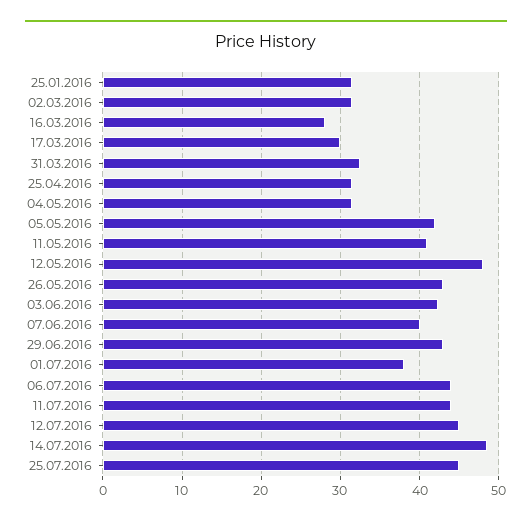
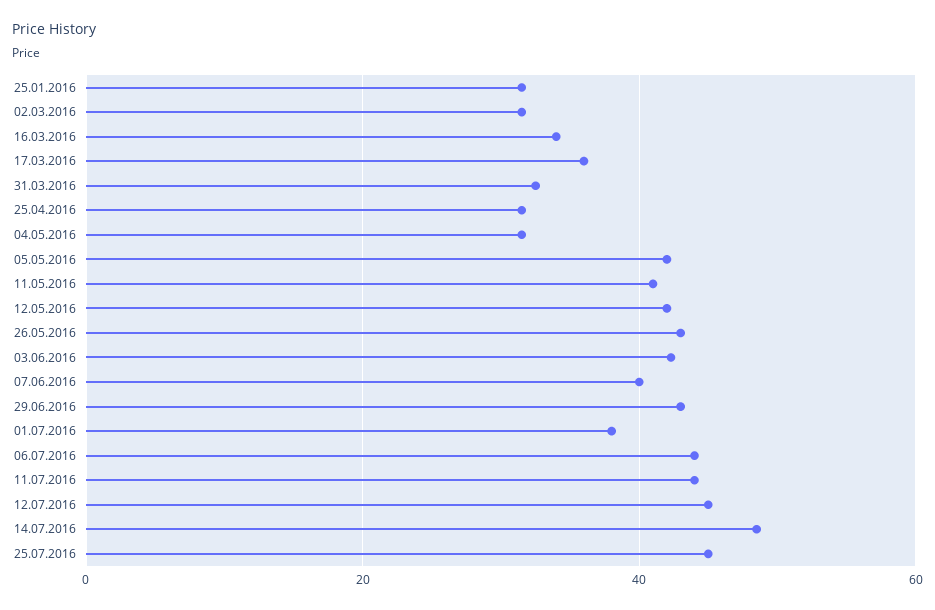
16.03.2016: 28 -> 34
17.03.2016: 30 -> 36
12.05.2016: 48 -> 42

